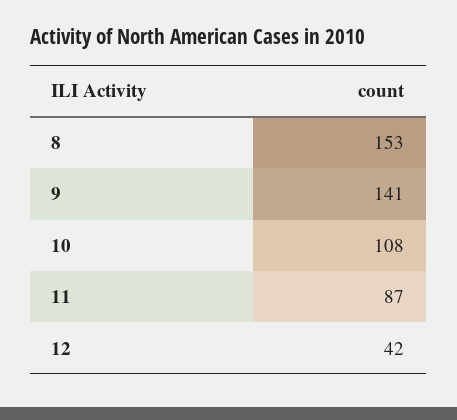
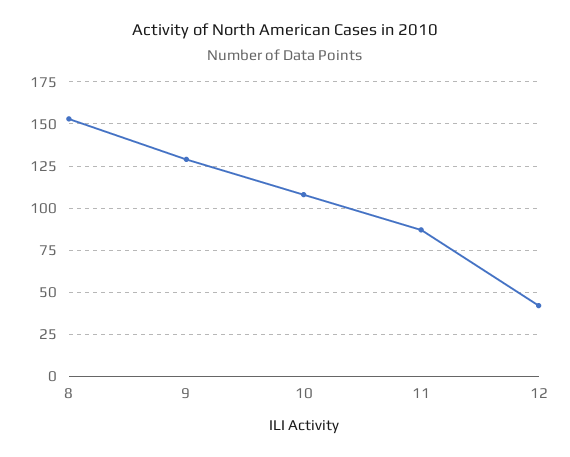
9: 141 -> 130

